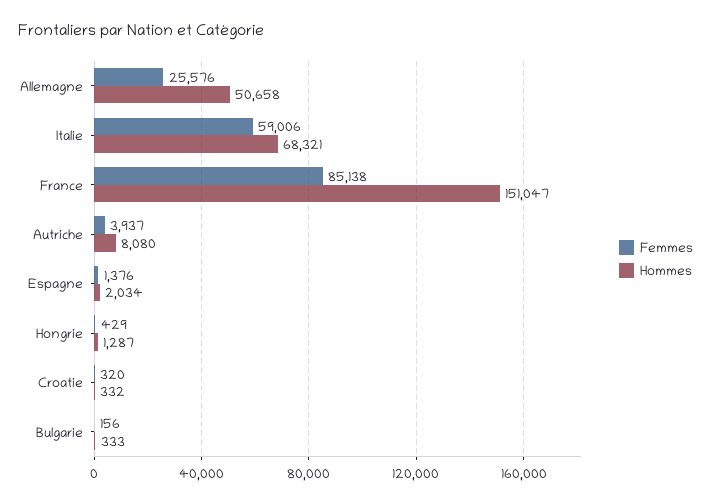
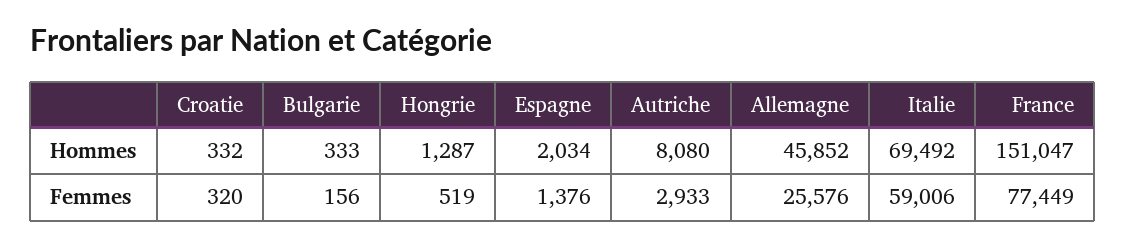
Hommes, Allemagne: 50658 -> 45852
Hommes, Italie: 68321 -> 69492
Femmes, France: 85138 -> 77449
Femmes, Autriche: 3937 -> 2933
Femmes, Hongrie: 429 -> 519

